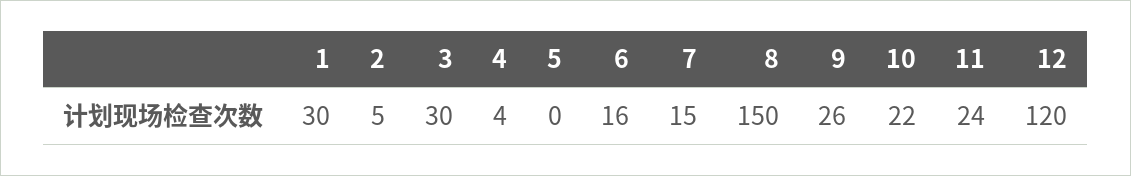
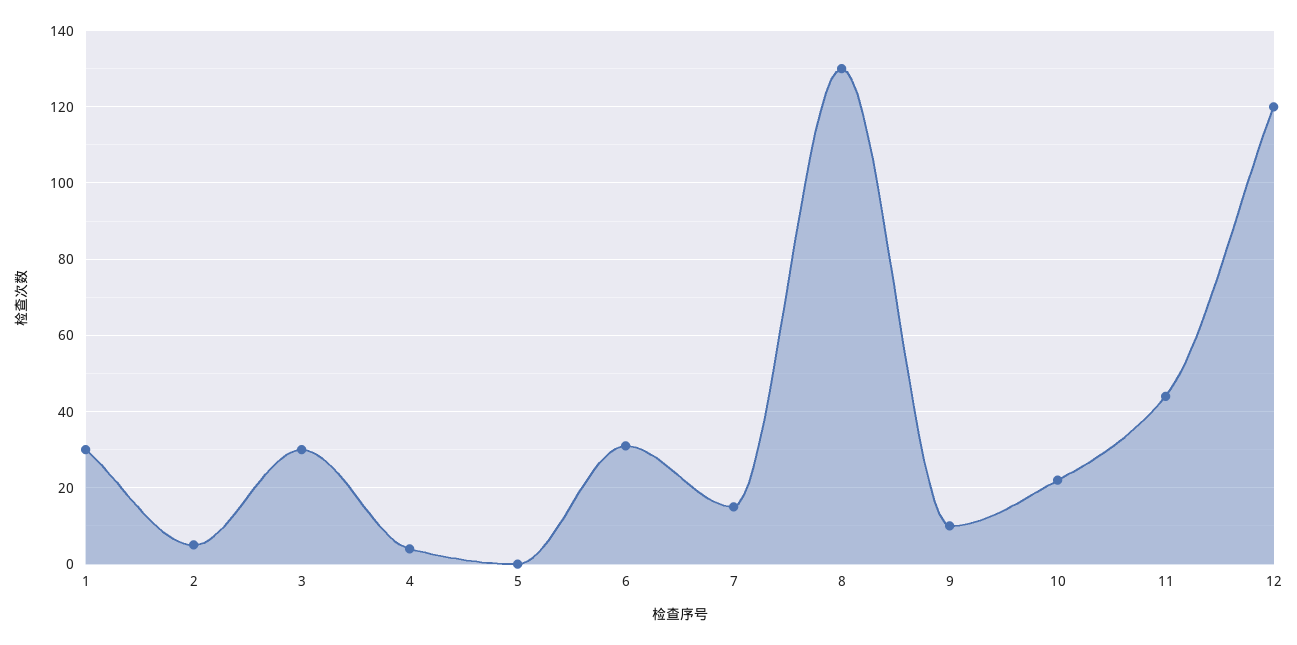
6: 16 -> 30
8: 150 -> 130
9: 26 -> 10
11: 24 -> 45

